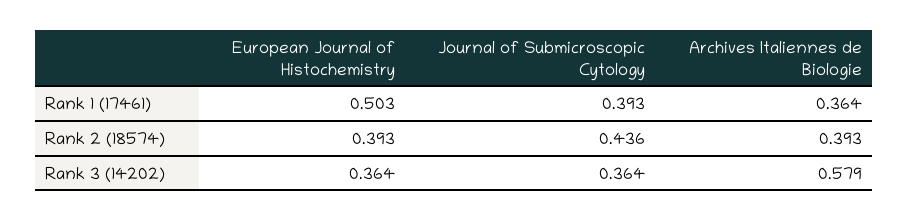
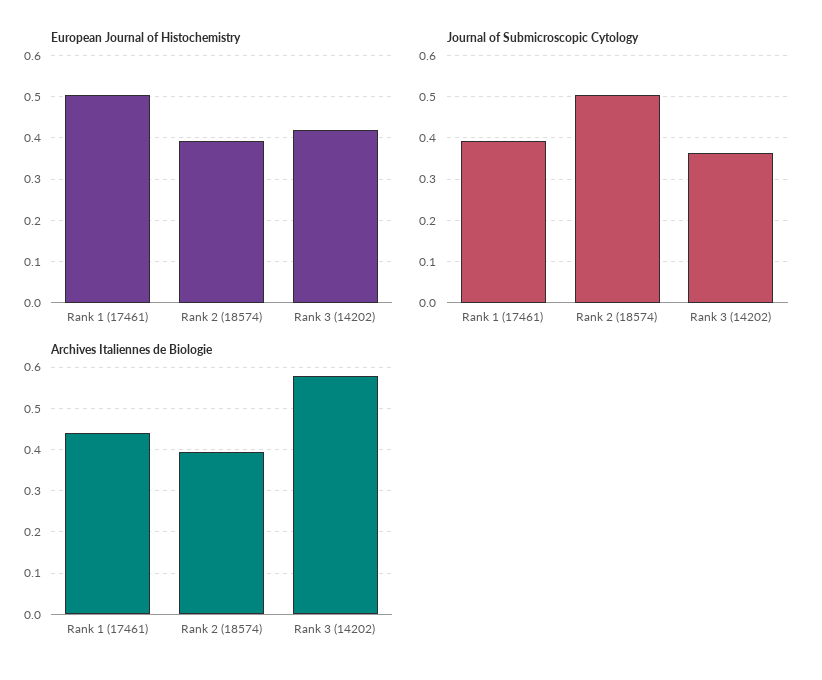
Archives Italiennes de Biologie, Rank 1 (17461): 0.364 -> 0.44
Journal of Submicroscopic Cytology, Rank 2 (18574): 0.436 -> 0.5
European Journal of Histochemistry, Rank 3 (14202): 0.364 -> 0.42

